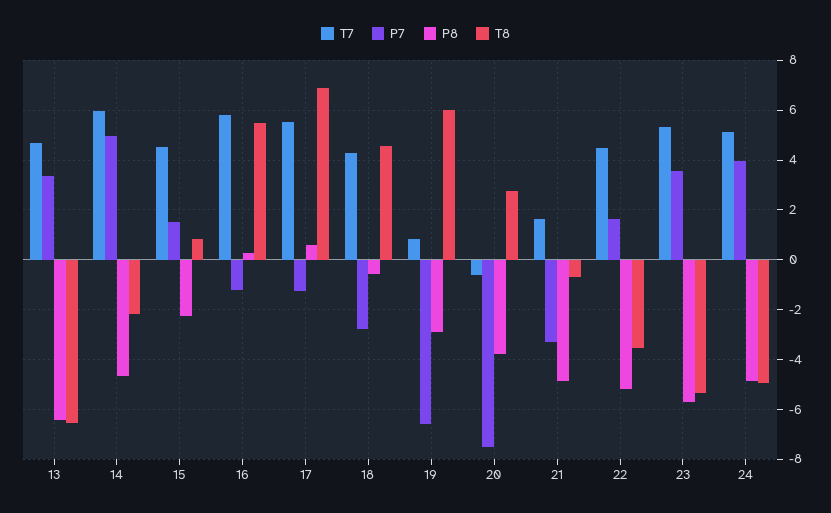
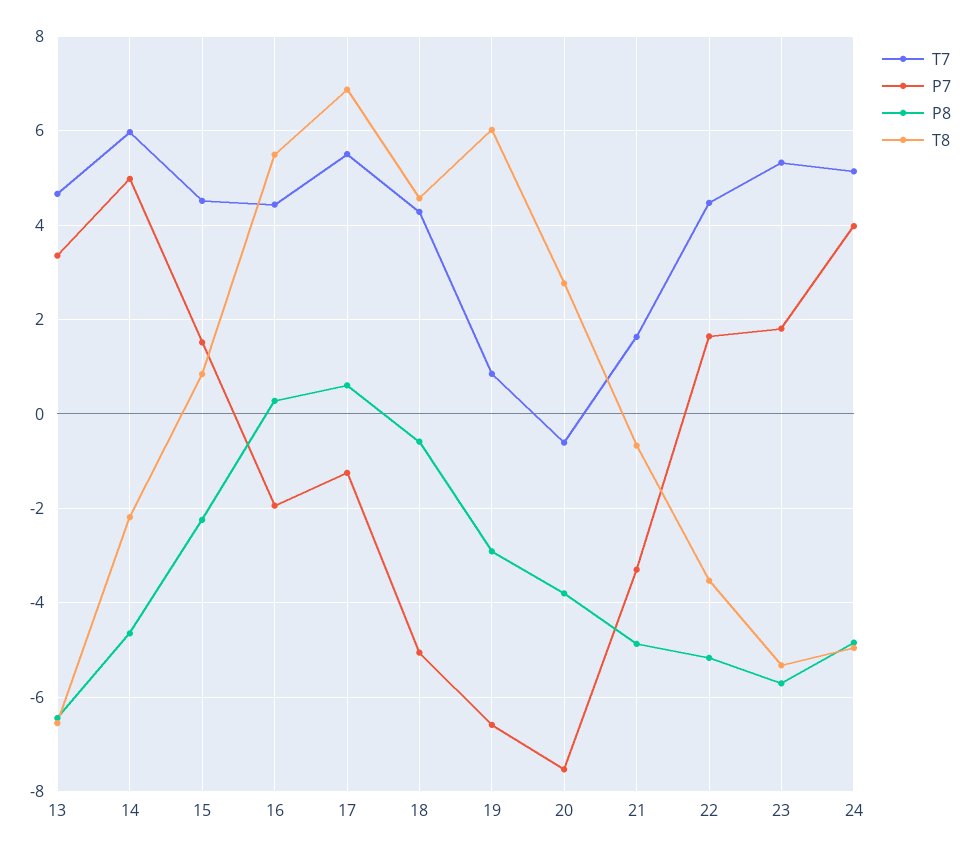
T7, 16: 5.75 -> 4.4
P7, 16: -1.25 -> -2
P7, 18: -2.75 -> -5
P7, 23: 3.5 -> 1.8

